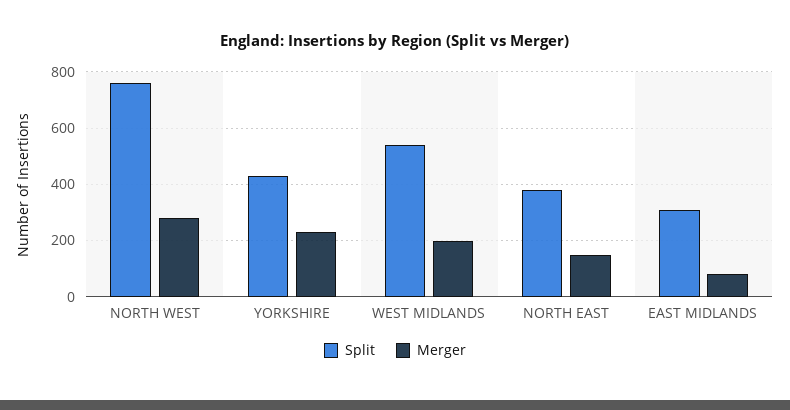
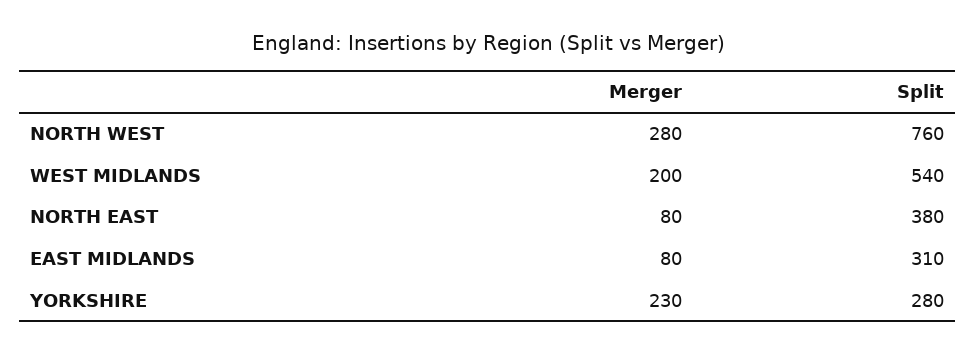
Split, YORKSHIRE: 425 -> 280
Merger, NORTH EAST: 150 -> 80

